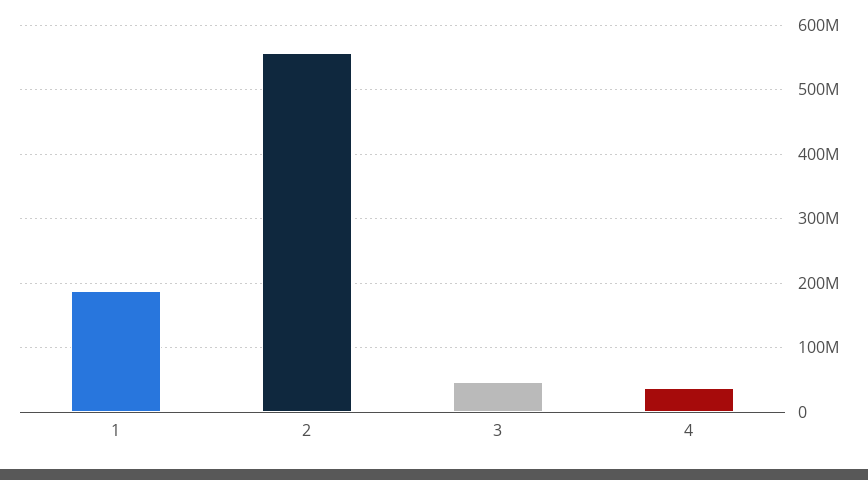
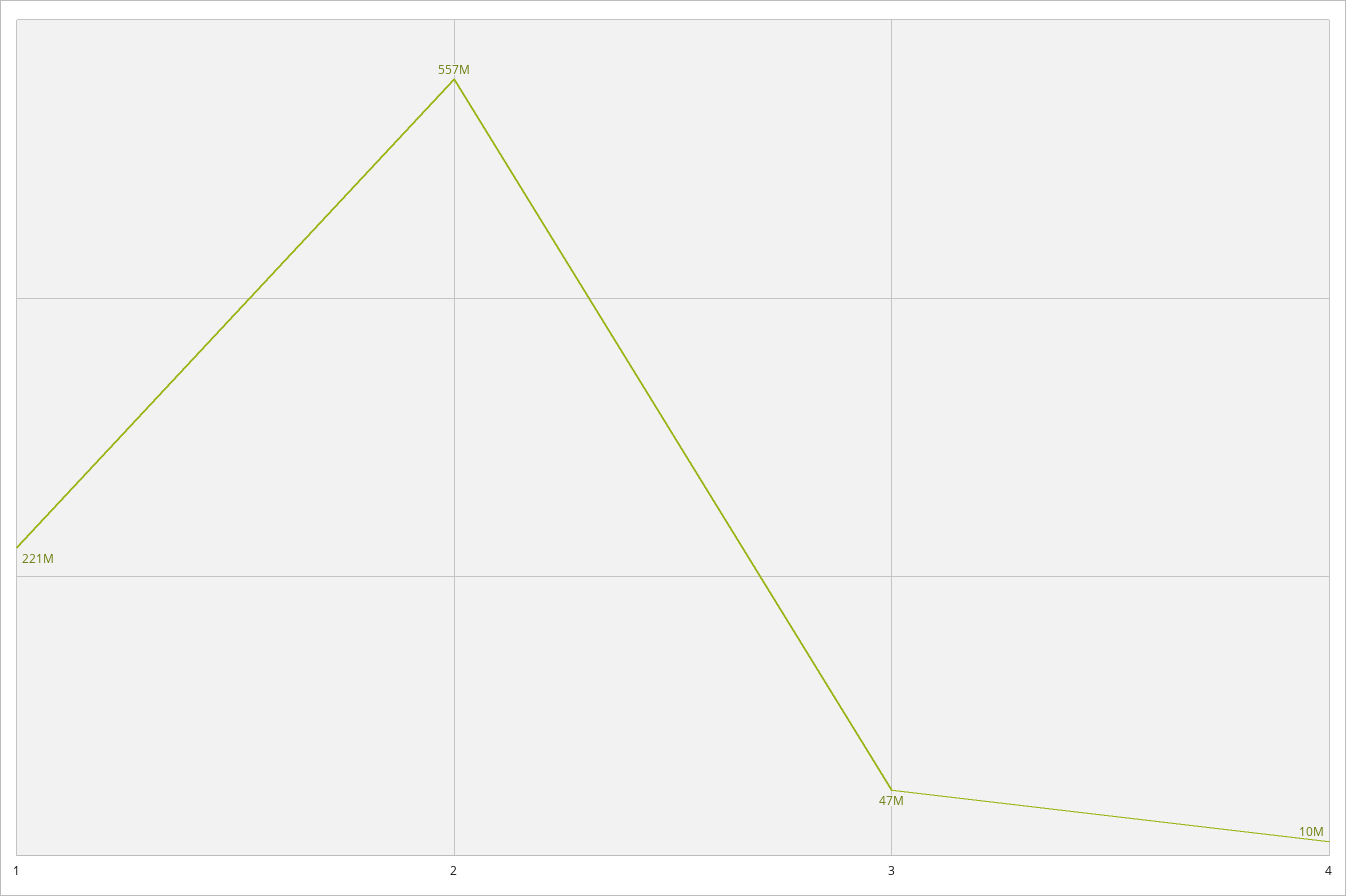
1: 190000000 -> 221000000
4: 40000000 -> 10000000

